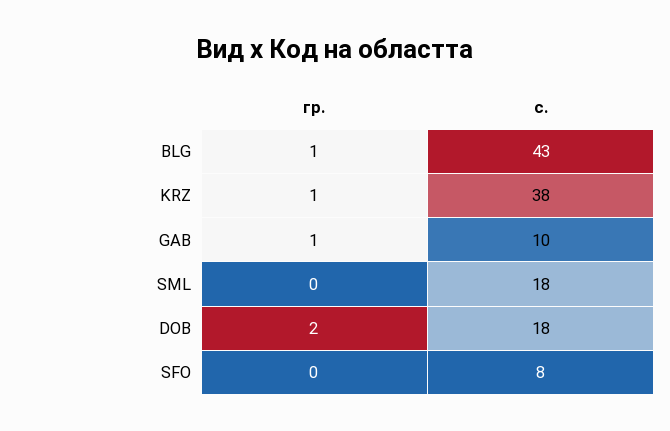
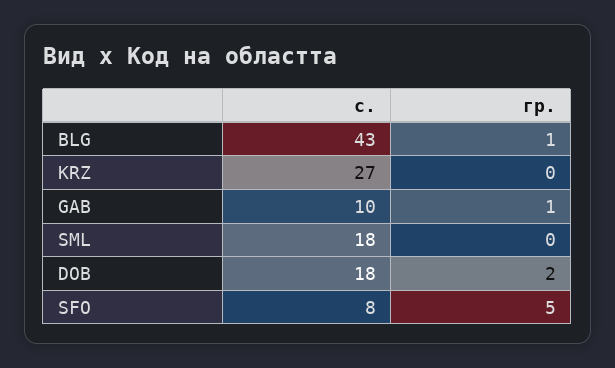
гр., KRZ: 1 -> 0
с., KRZ: 38 -> 27
гр., SFO: 0 -> 5

